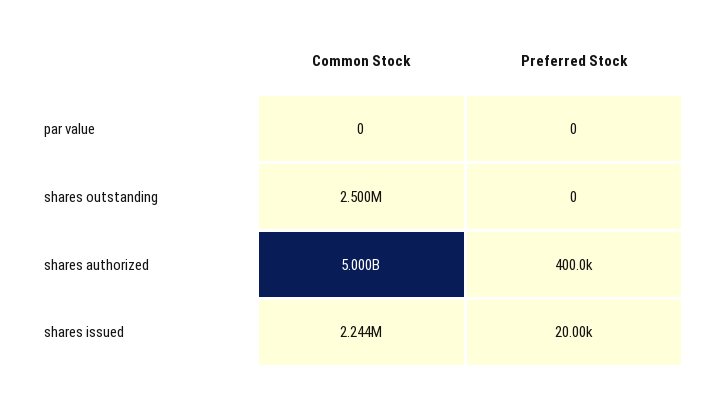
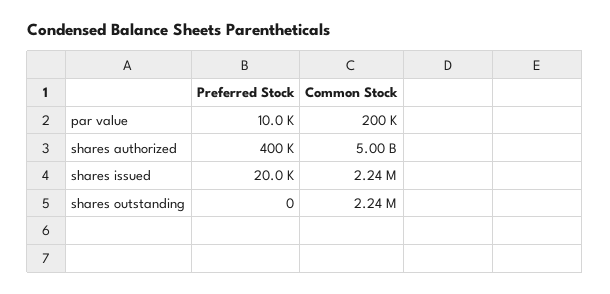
Common Stock, par value: 0 -> 200000
Preferred Stock, par value: 0 -> 10000
Common Stock, shares outstanding: 2500000 -> 2240000

